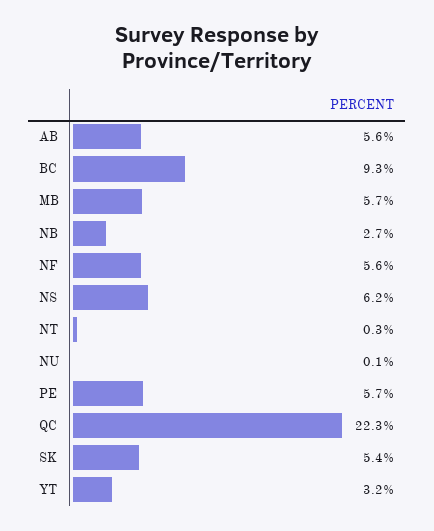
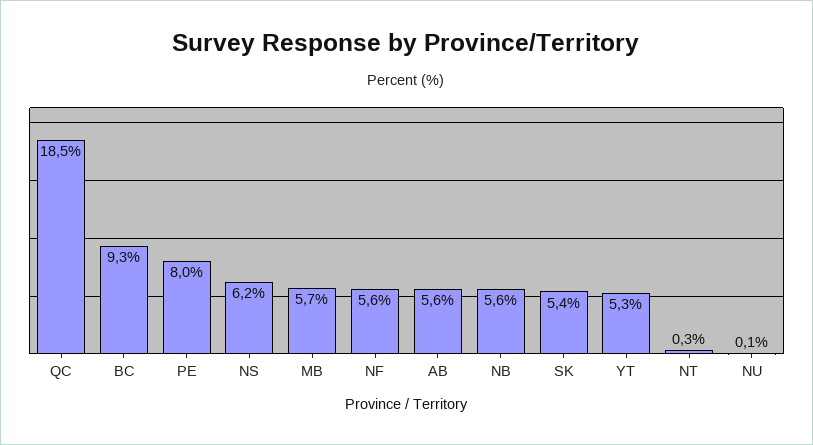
NB: 2.7 -> 5.6
PE: 5.7 -> 8
QC: 22.3 -> 18.5
YT: 3.2 -> 5.3

